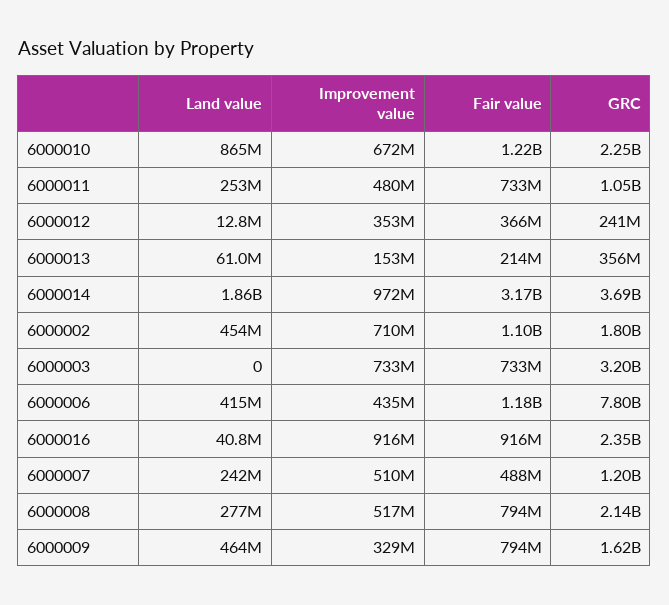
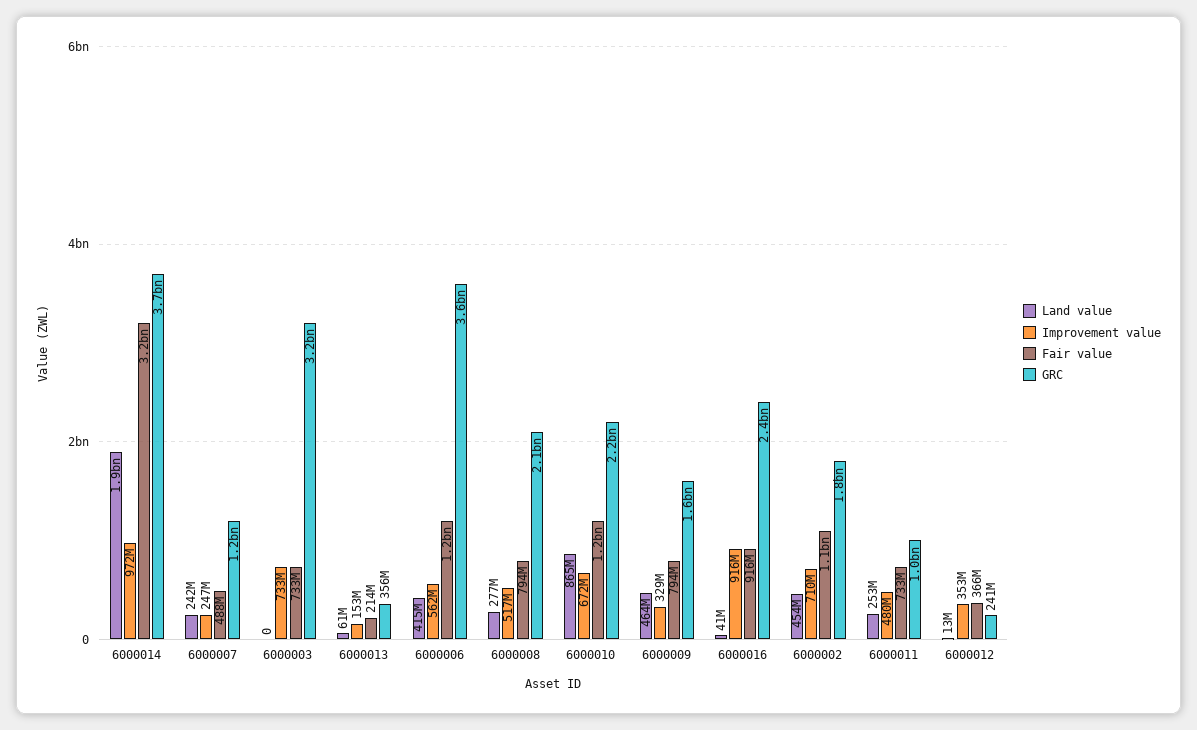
Improvement value, 6000006: 435000000 -> 562000000
GRC, 6000006: 7800000000 -> 3600000000
Improvement value, 6000007: 510000000 -> 247000000

